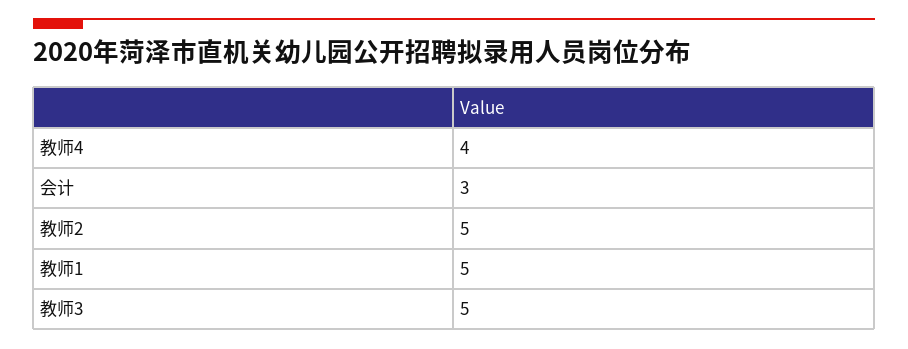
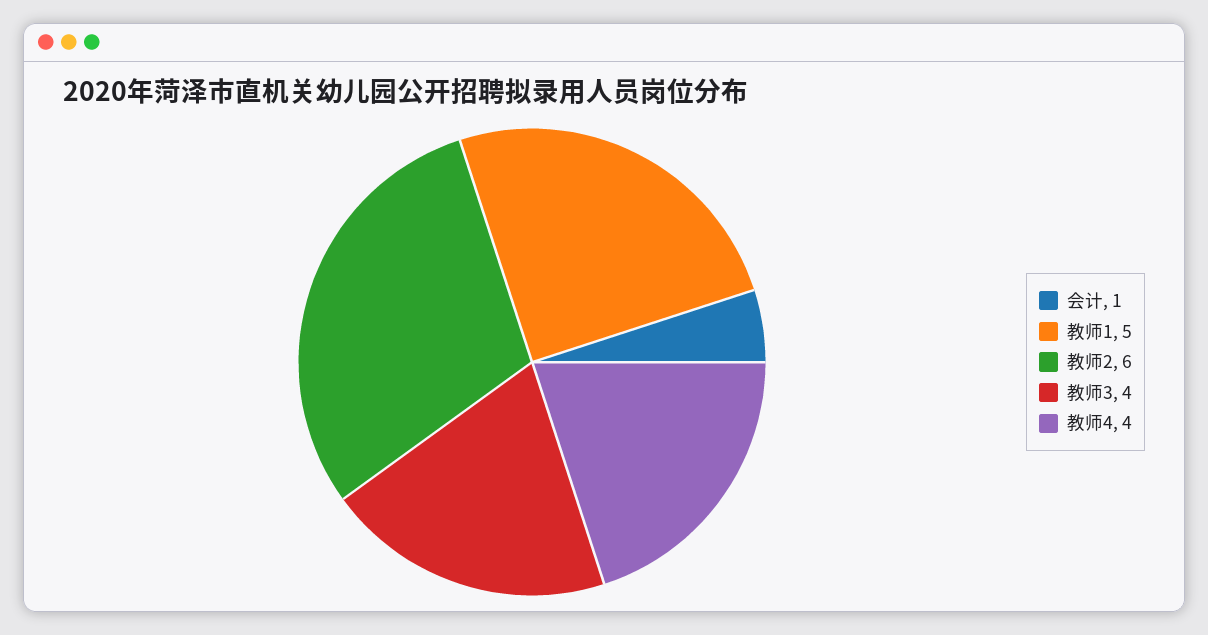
会计: 3 -> 1
教师2: 5 -> 6
教师3: 5 -> 4

